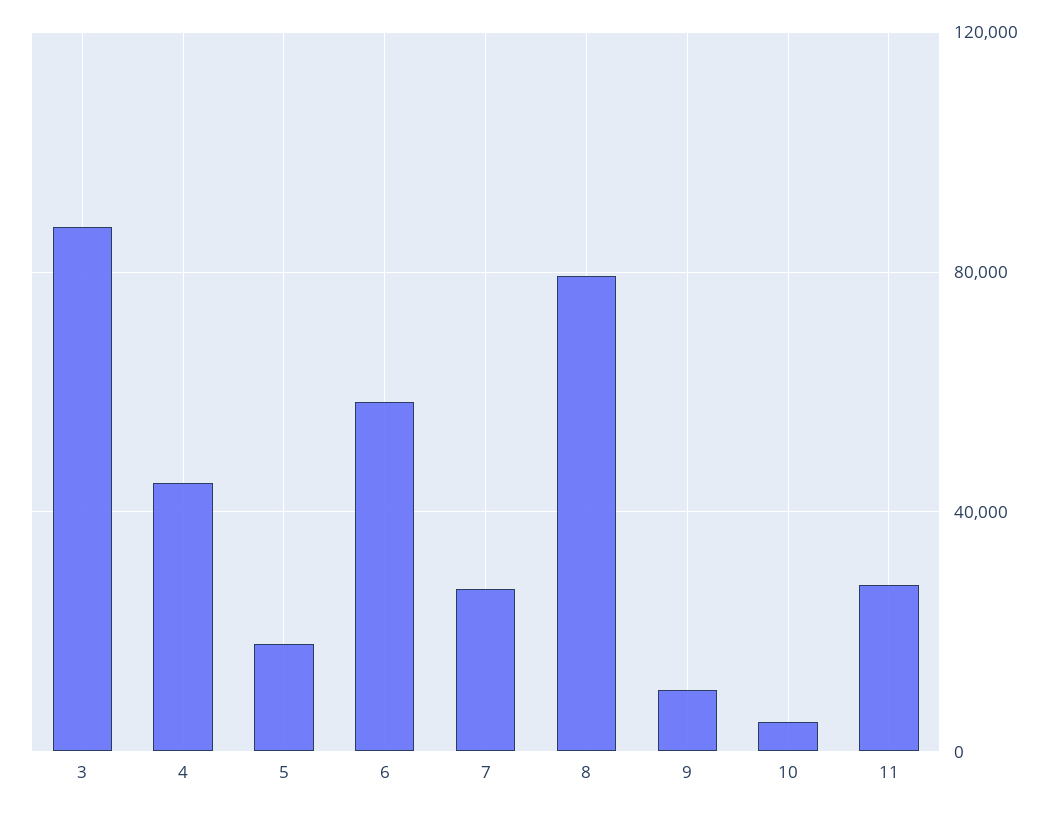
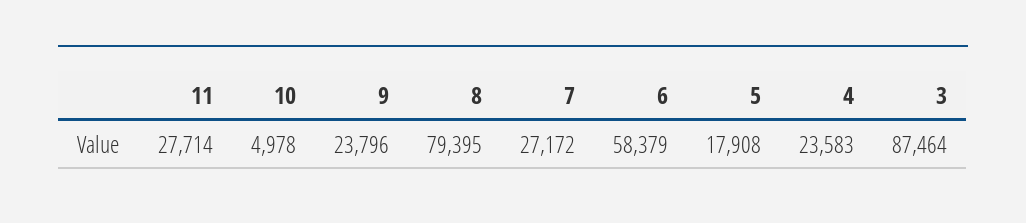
4: 45000 -> 23583
9: 10000 -> 23796

